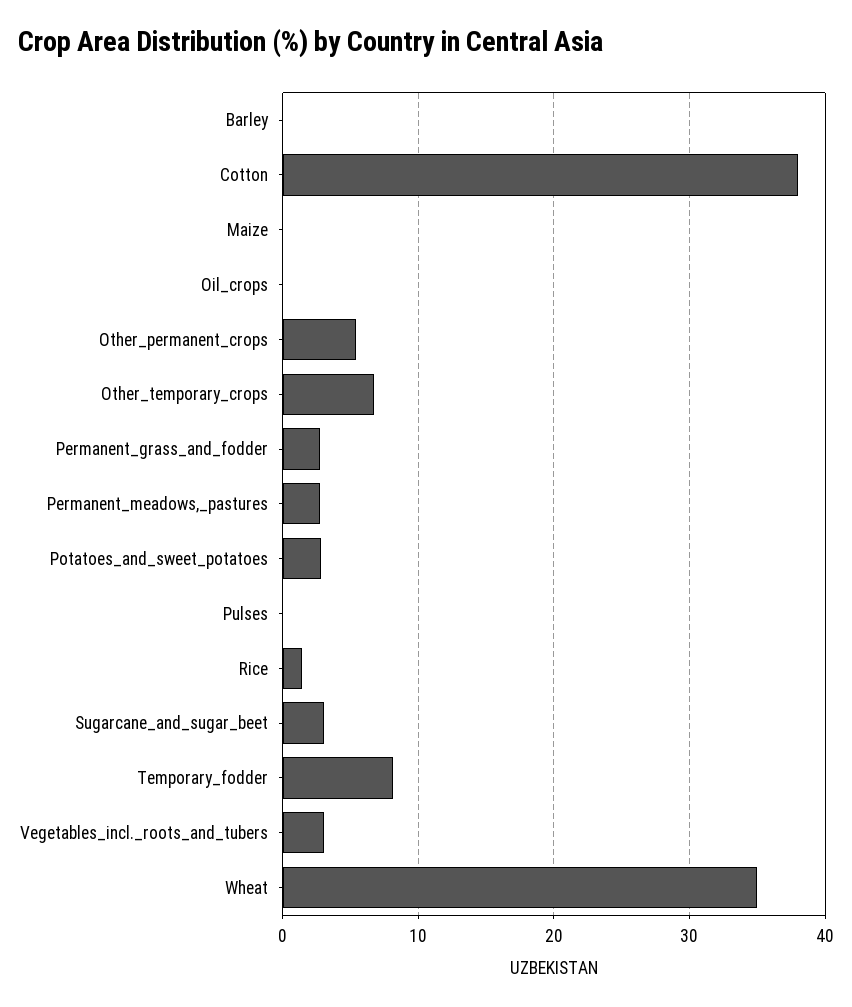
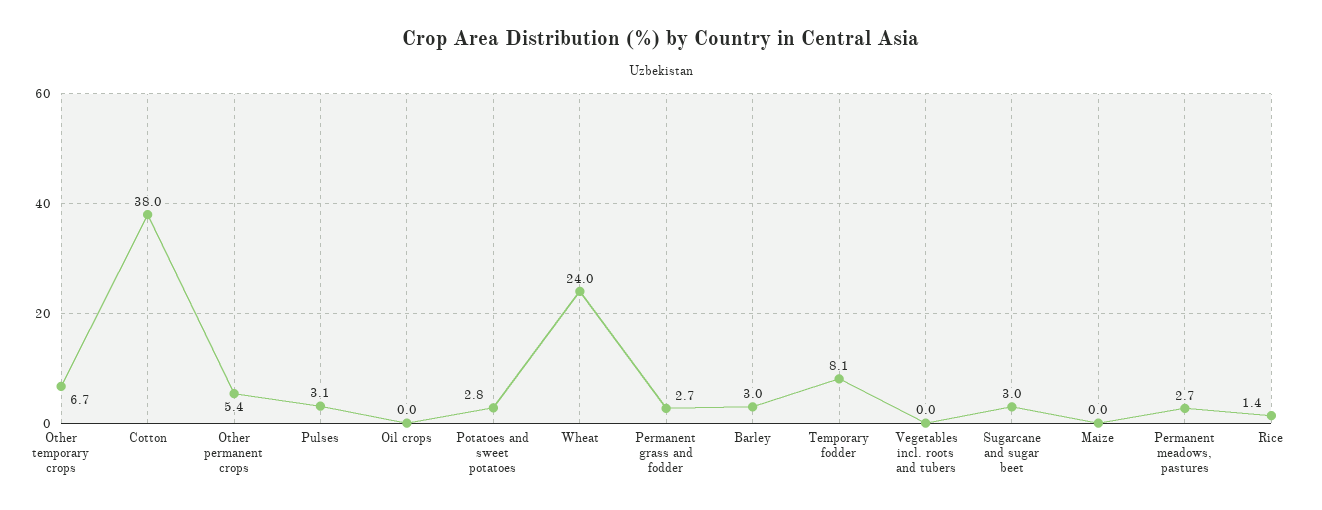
Barley: 0 -> 3
Pulses: 0 -> 3.1
Vegetables_incl._roots_and_tubers: 3 -> 0
Wheat: 35 -> 24

